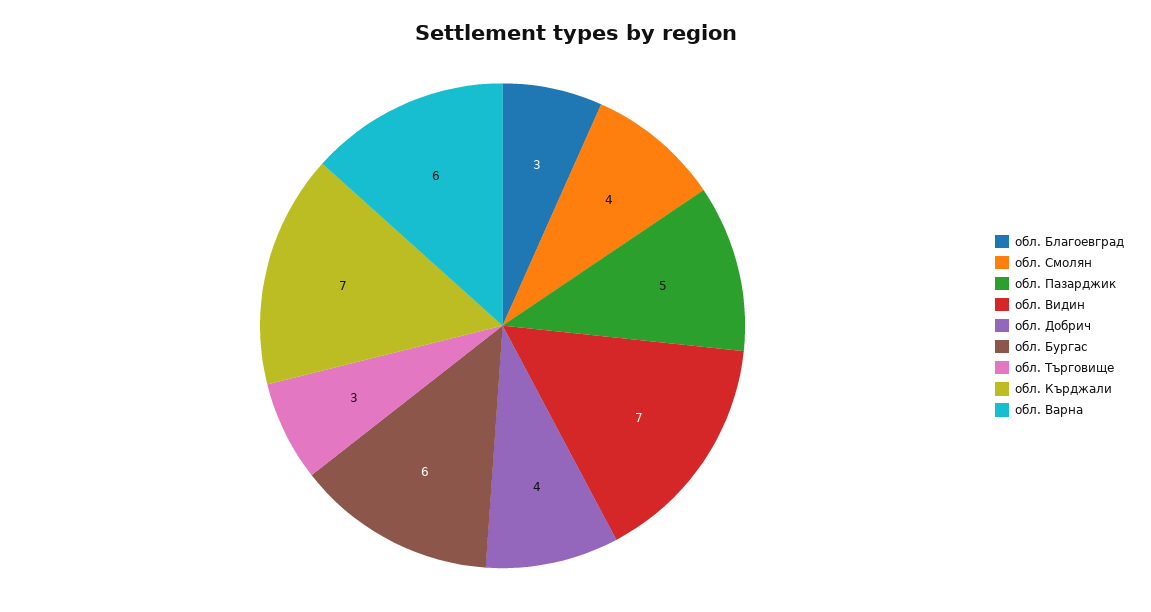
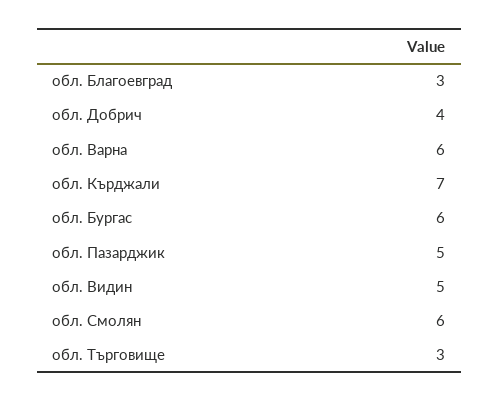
обл. Смолян: 4 -> 6
обл. Видин: 7 -> 5

